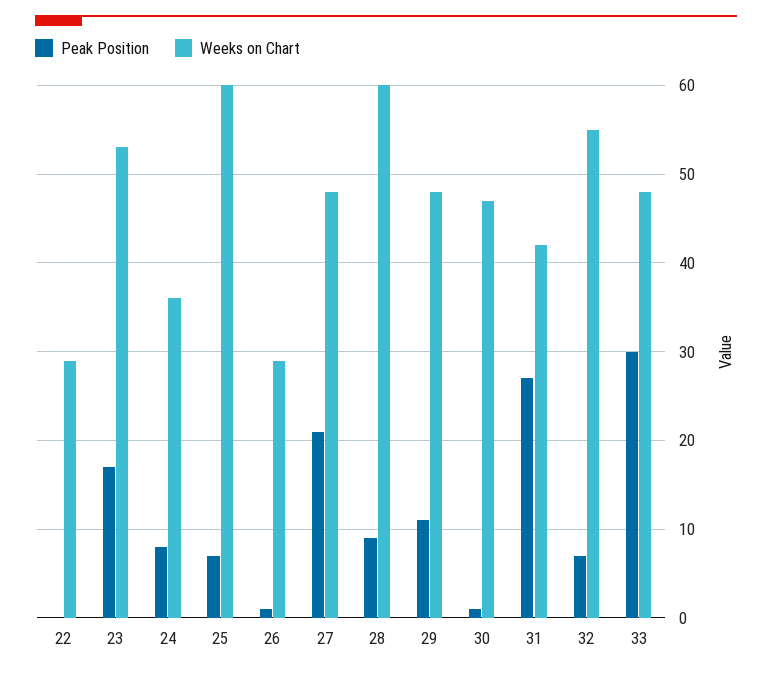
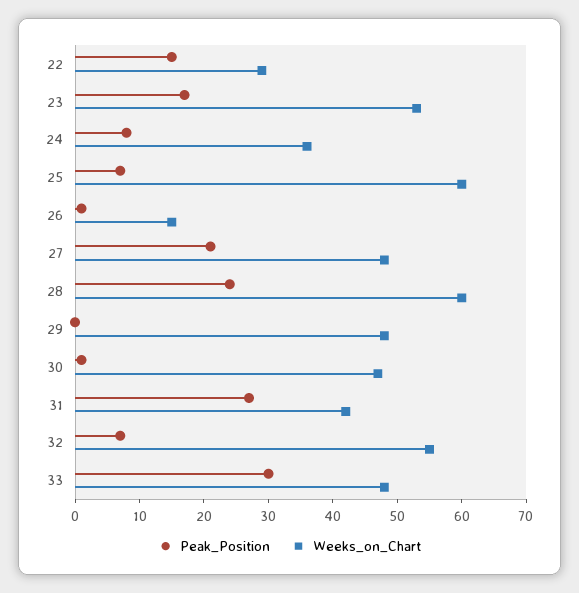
Peak Position, 22: 0 -> 15
Weeks on Chart, 26: 29 -> 15
Peak Position, 28: 9 -> 25
Peak Position, 29: 11 -> 0

